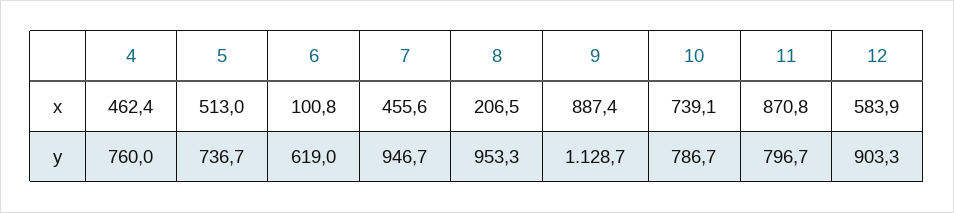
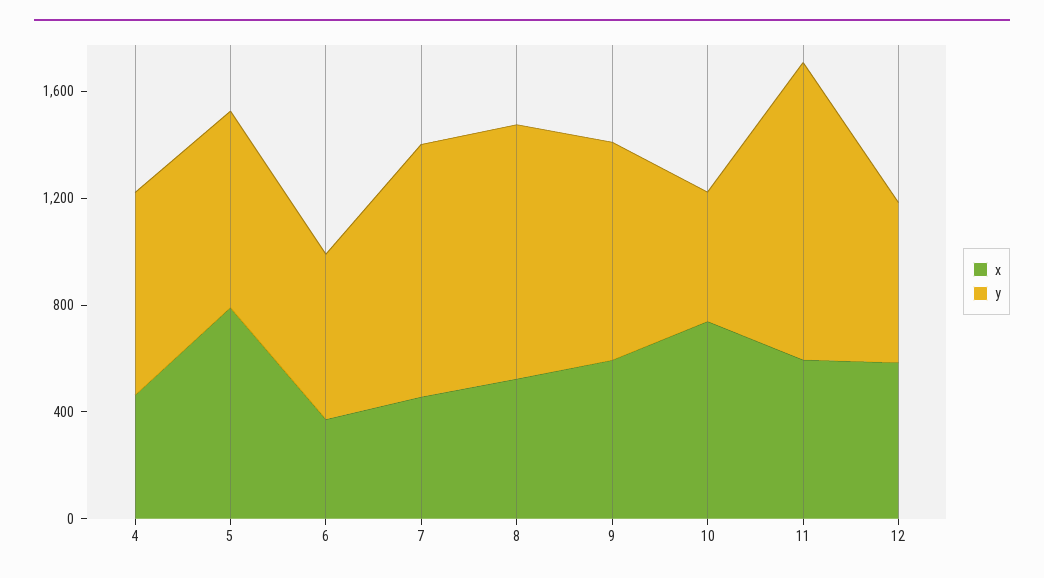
x, 5: 513 -> 800
x, 6: 100.8 -> 400
x, 8: 206.5 -> 500
x, 9: 887.4 -> 600
x, 11: 870.8 -> 600
y, 9: 1128.7 -> 800
y, 10: 786.7 -> 500
y, 11: 796.7 -> 1100
y, 12: 903.3 -> 600

